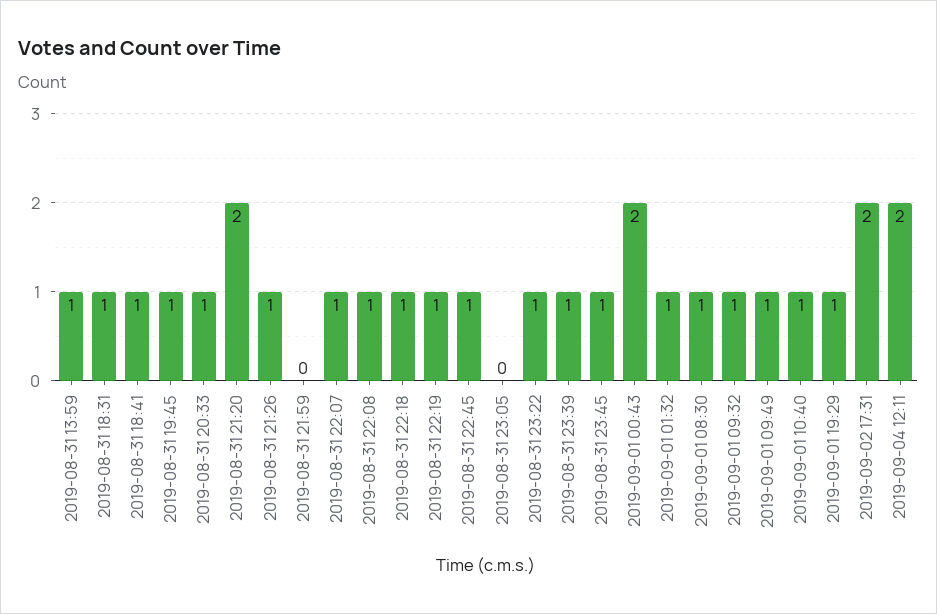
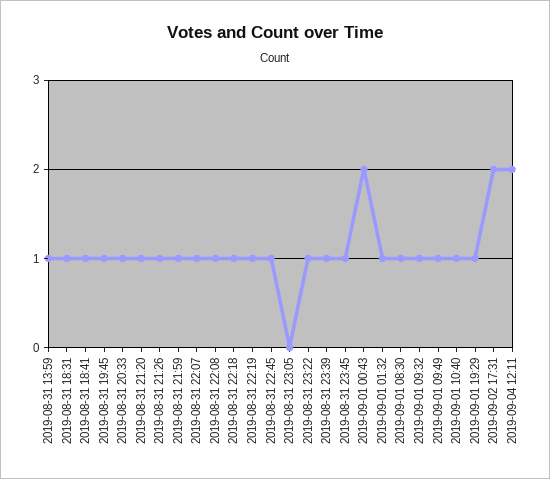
2019-08-31 21:20: 2 -> 1
2019-08-31 21:59: 0 -> 1

